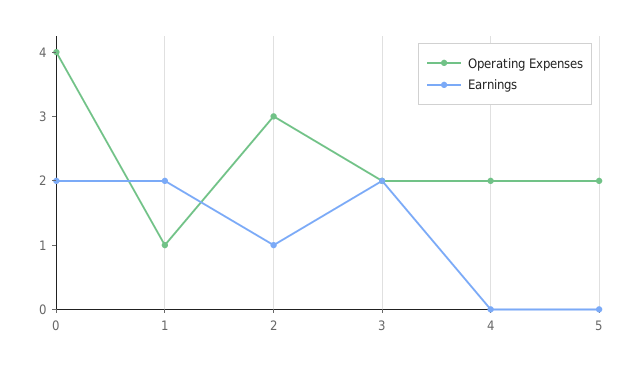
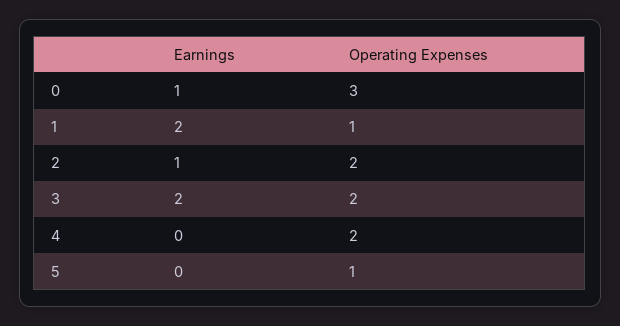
Operating Expenses, 0: 4 -> 3
Earnings, 0: 2 -> 1
Operating Expenses, 2: 3 -> 2
Operating Expenses, 5: 2 -> 1

